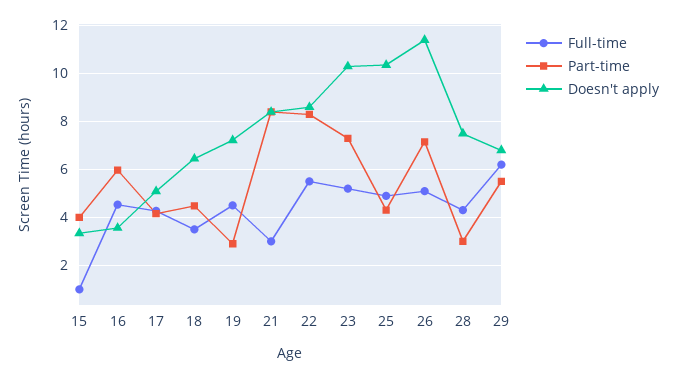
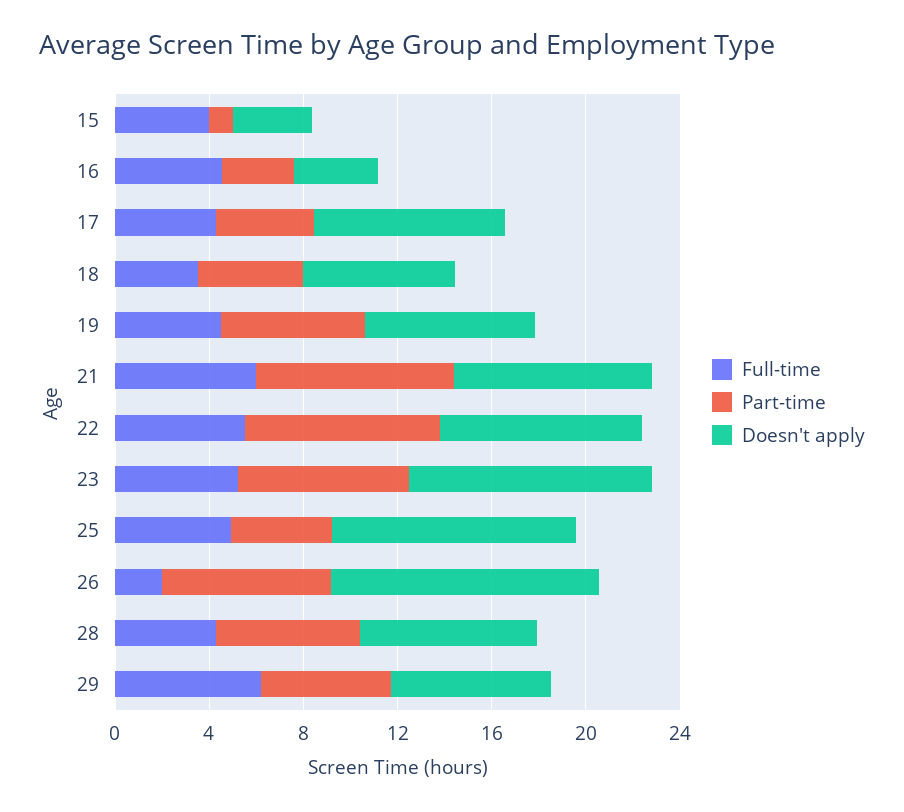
Full-time, 15: 1 -> 4
Part-time, 15: 4 -> 1
Part-time, 16: 6 -> 3
Doesn't apply, 17: 5 -> 8
Part-time, 19: 3 -> 6
Full-time, 21: 3 -> 6
Full-time, 26: 5 -> 2
Part-time, 28: 3 -> 6

